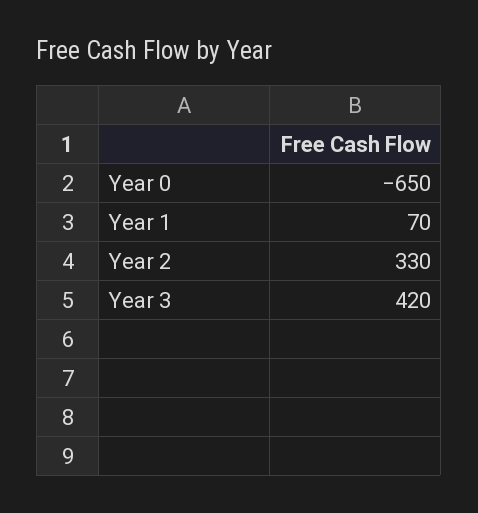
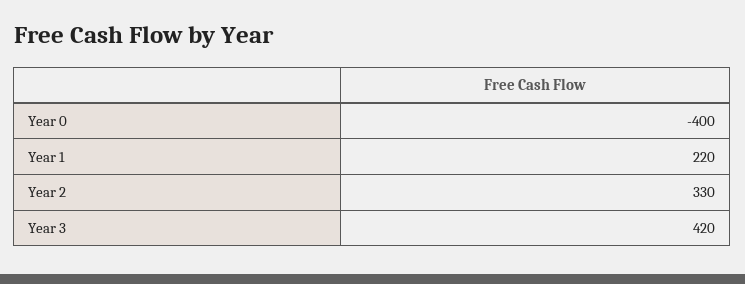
Year 0: -650 -> -400
Year 1: 70 -> 220

